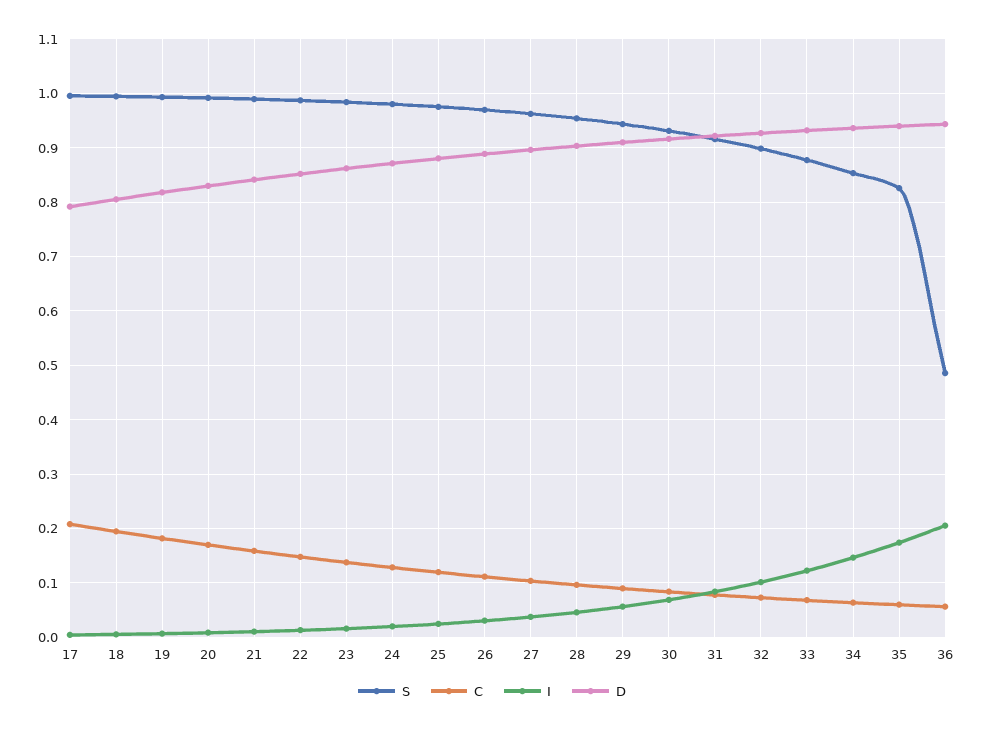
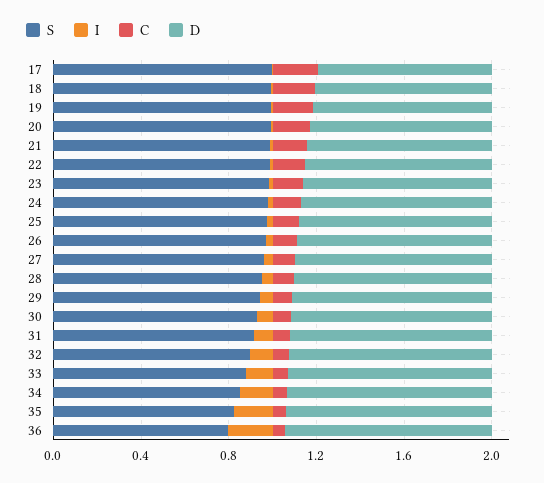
S, 36: 0.48 -> 0.8

